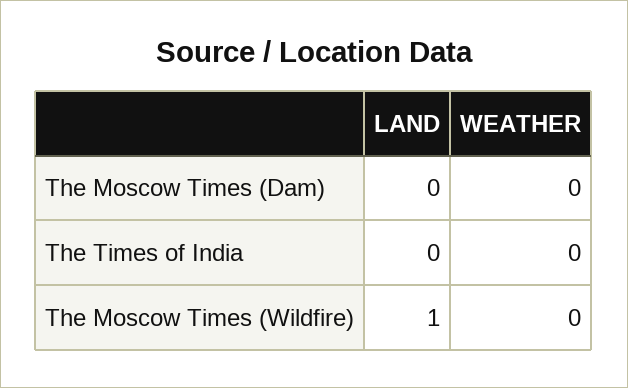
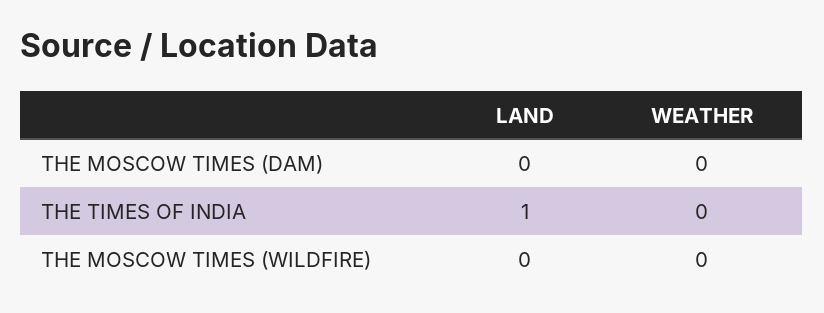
LAND, The Times of India: 0 -> 1
LAND, The Moscow Times (Wildfire): 1 -> 0

